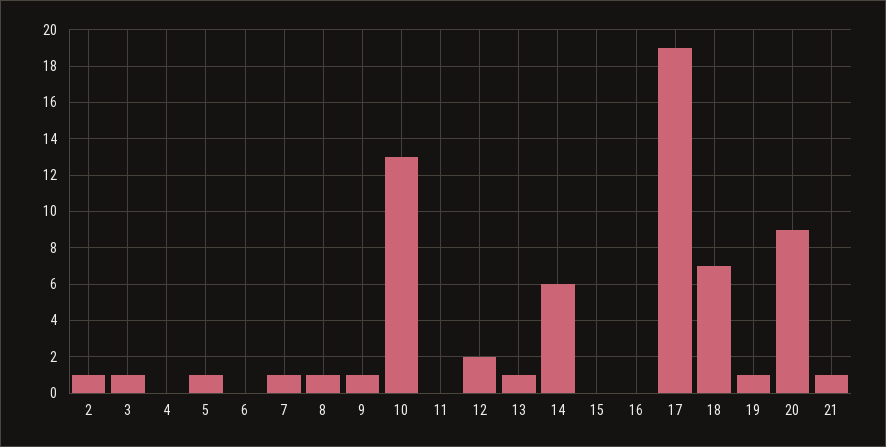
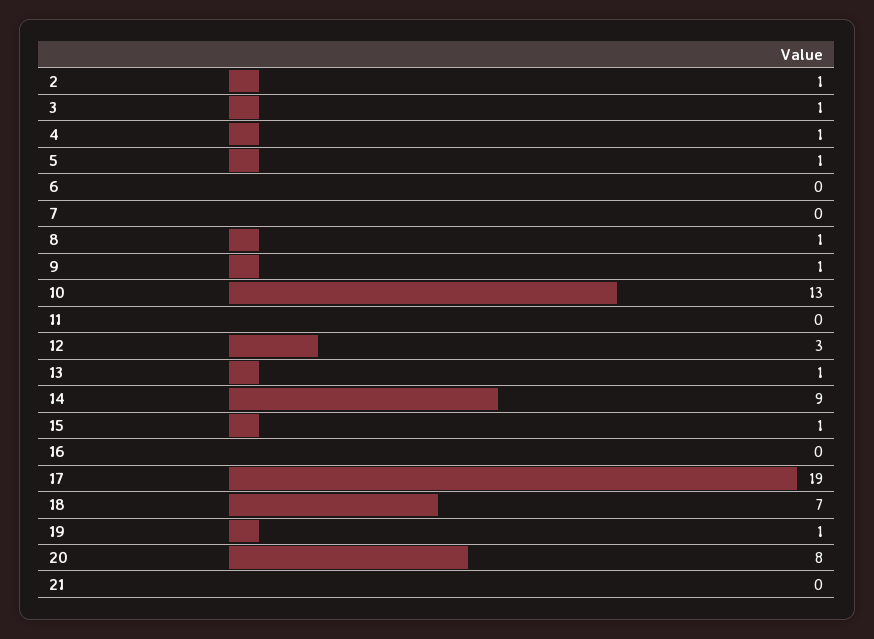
4: 0 -> 1
7: 1 -> 0
12: 2 -> 3
14: 6 -> 9
15: 0 -> 1
20: 9 -> 8
21: 1 -> 0

